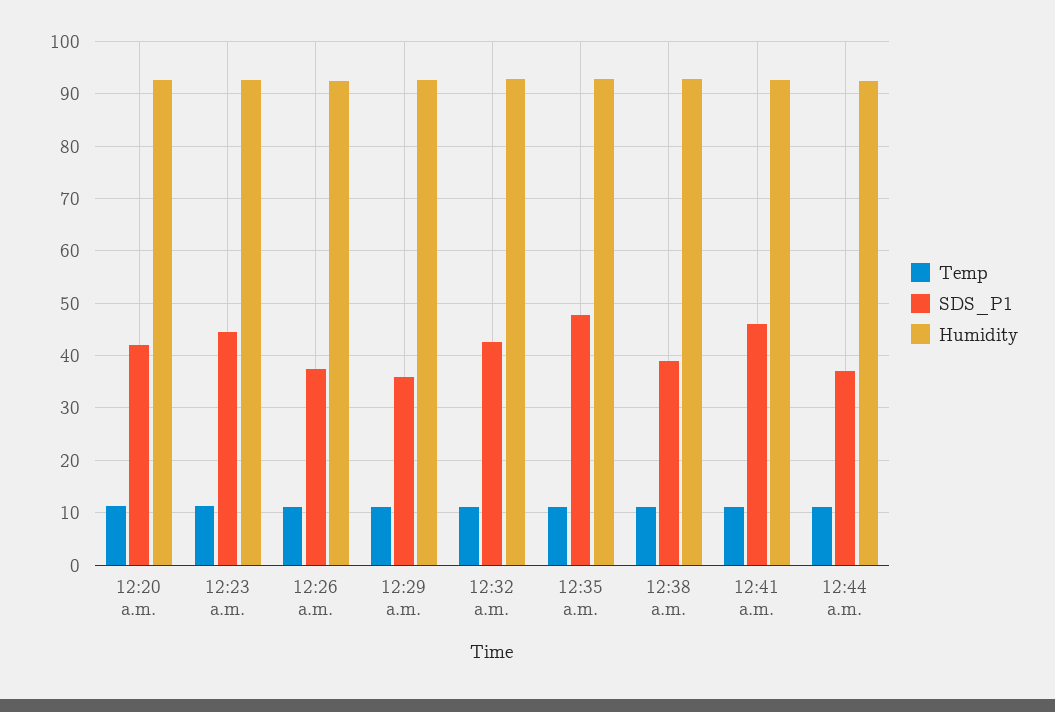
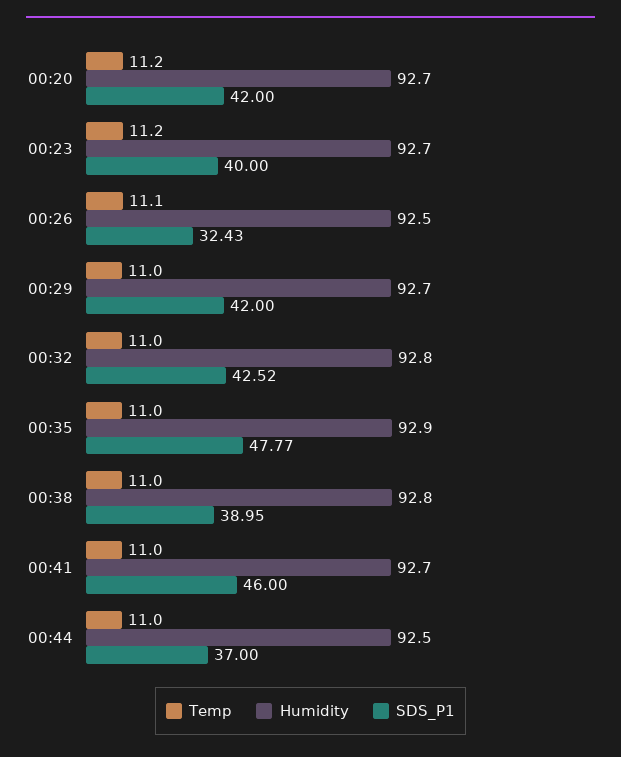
SDS_P1, 12:23 a.m.: 44 -> 40
SDS_P1, 12:26 a.m.: 38 -> 32.43
SDS_P1, 12:29 a.m.: 36 -> 42

